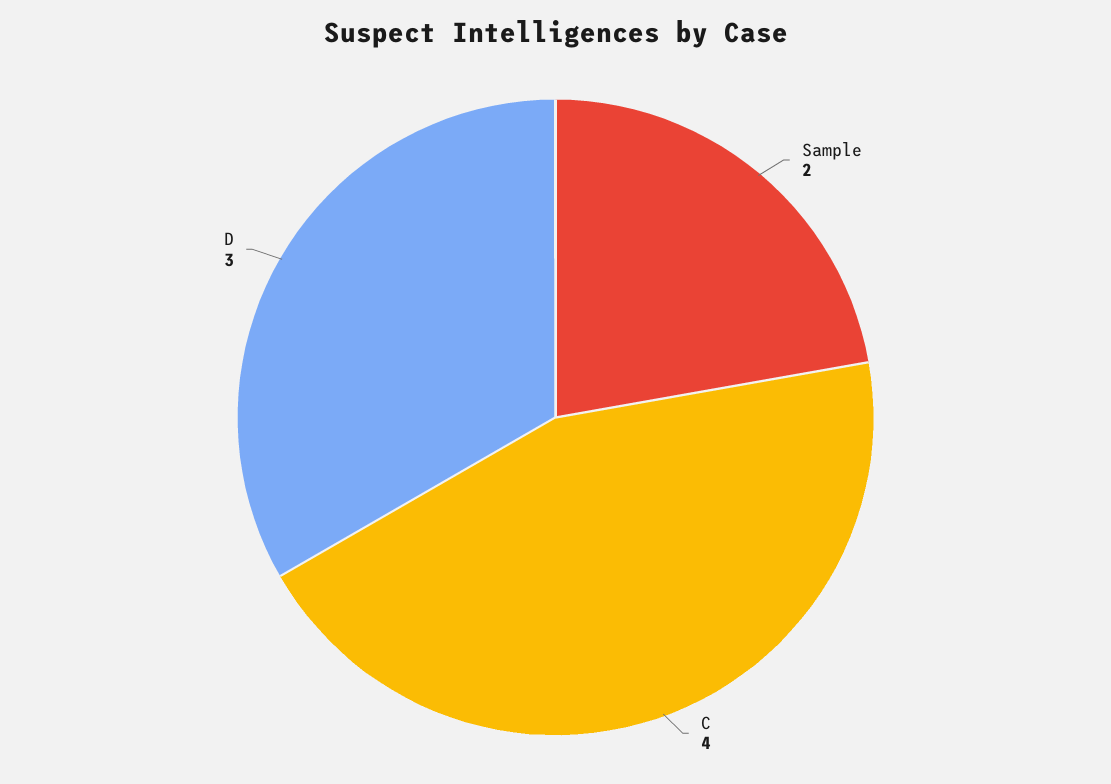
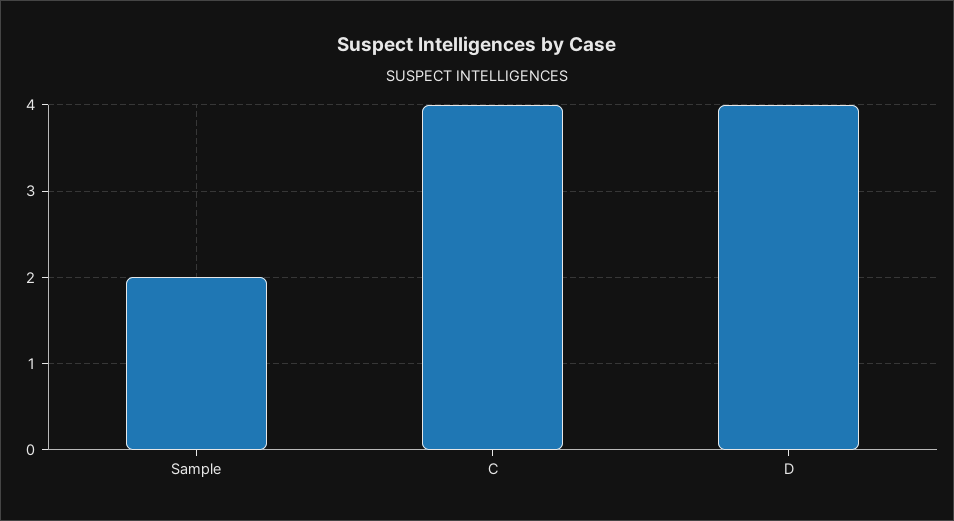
D: 3 -> 4

